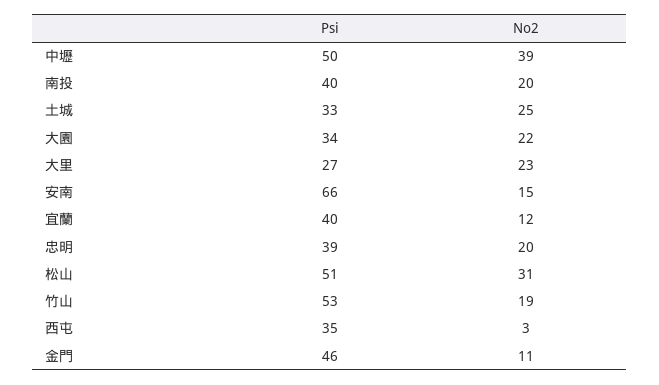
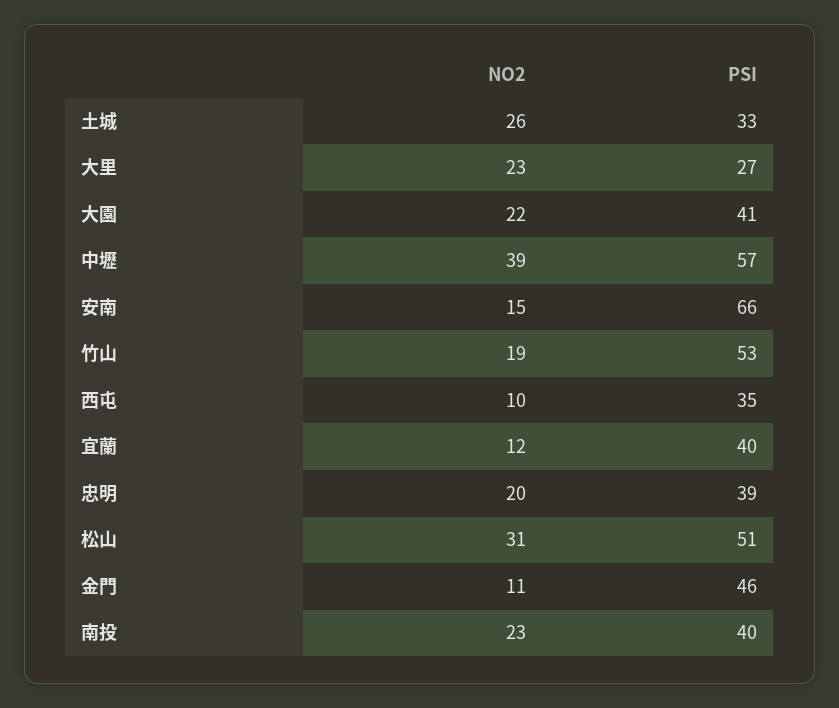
Psi, 中壢: 50 -> 57
No2, 南投: 20 -> 23
No2, 土城: 25 -> 26
Psi, 大園: 34 -> 41
No2, 西屯: 3 -> 10

